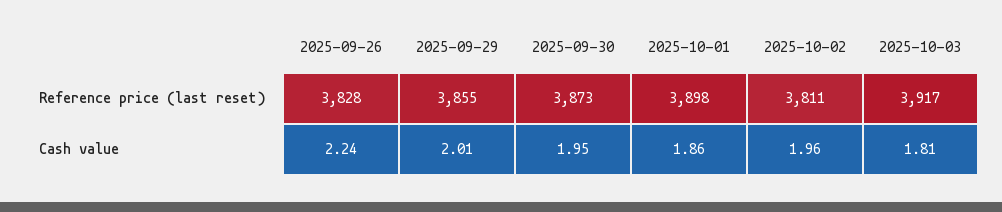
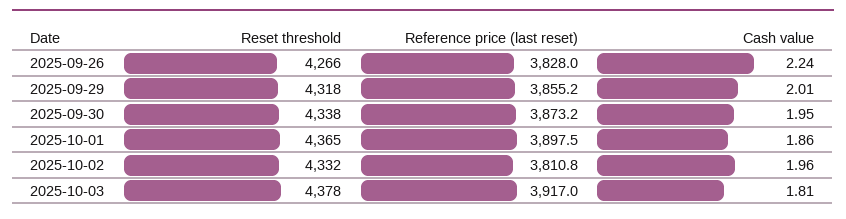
2025-09-26, Reset threshold: none -> 4266
2025-09-29, Reset threshold: none -> 4318
2025-09-30, Reset threshold: none -> 4338
2025-10-01, Reset threshold: none -> 4365
2025-10-02, Reset threshold: none -> 4332
2025-10-03, Reset threshold: none -> 4378

